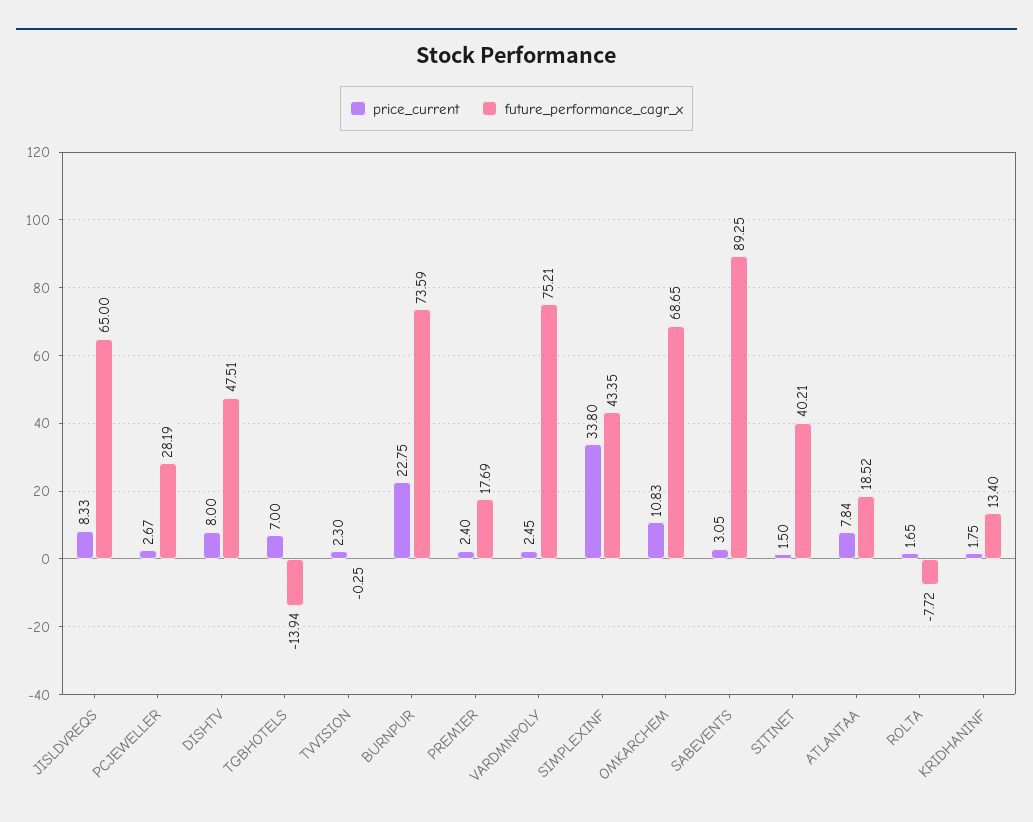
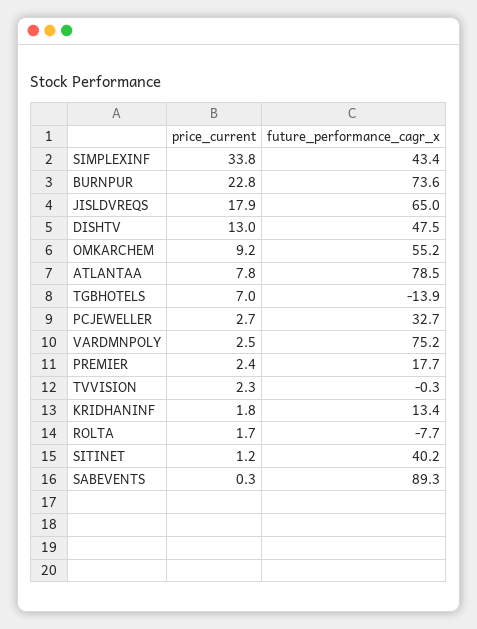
price_current, JISLDVREQS: 8.33 -> 17.9
future_performance_cagr_x, PCJEWELLER: 28.19 -> 32.7
price_current, DISHTV: 8 -> 13
price_current, OMKARCHEM: 10.83 -> 9.2
future_performance_cagr_x, OMKARCHEM: 68.65 -> 55.2
price_current, SABEVENTS: 3.05 -> 0.3
price_current, SITINET: 1.5 -> 1.2
future_performance_cagr_x, ATLANTAA: 18.52 -> 78.5

